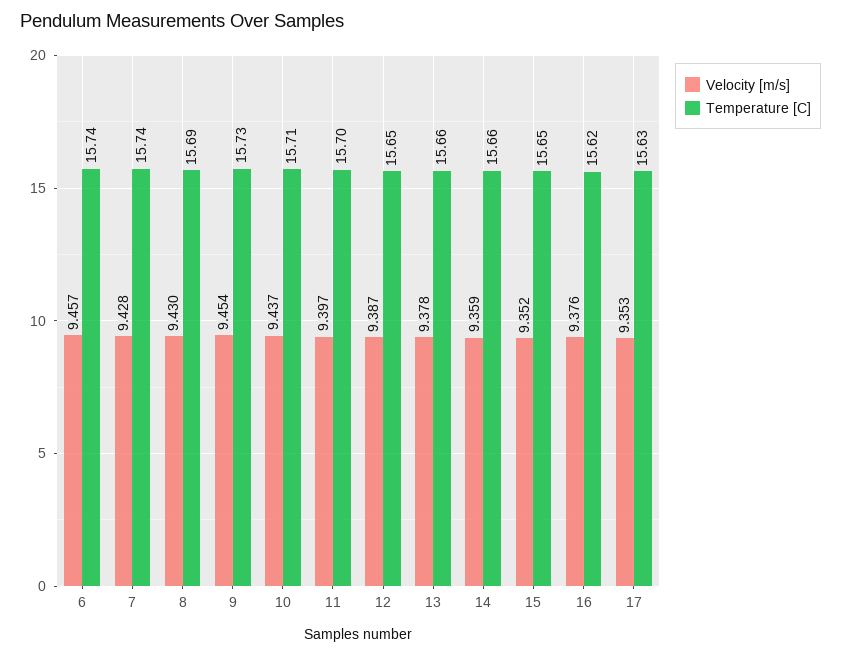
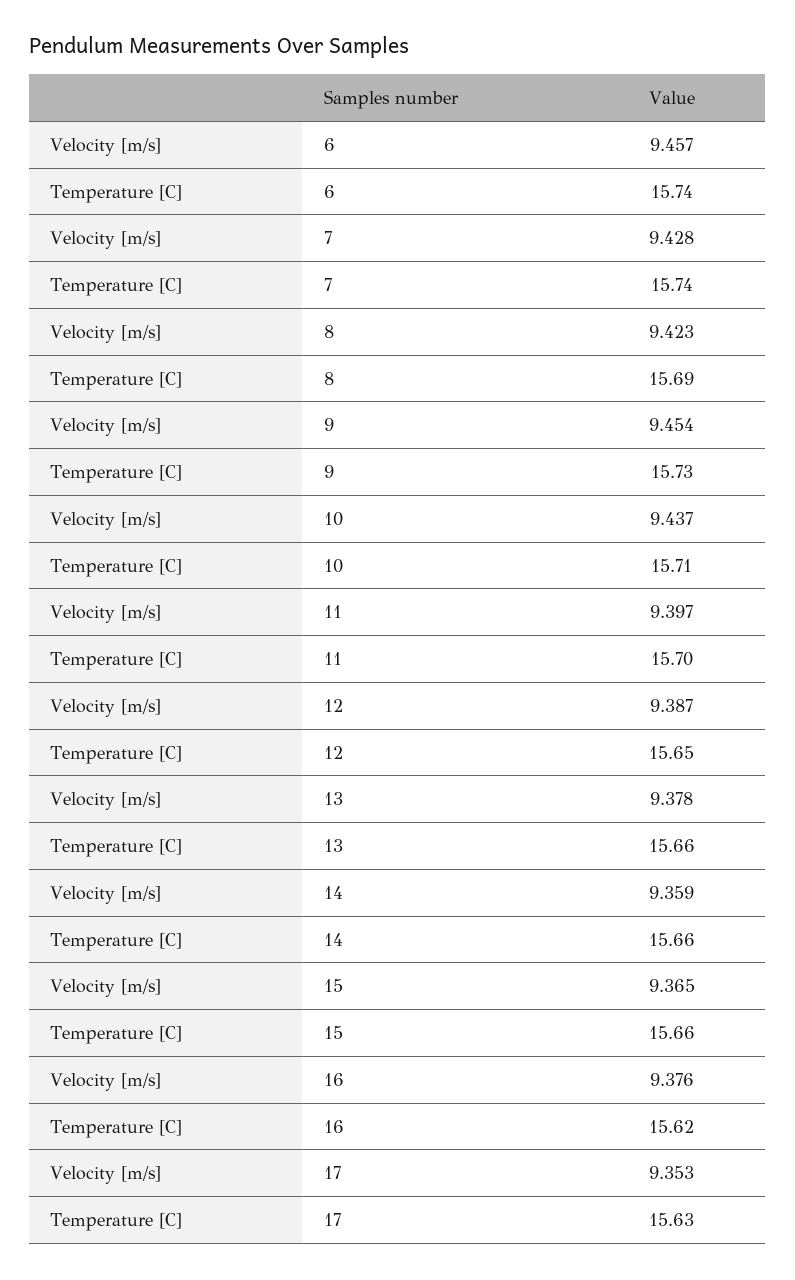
Velocity [m/s], 8: 9.43 -> 9.423
Velocity [m/s], 15: 9.352 -> 9.365
Temperature [C], 15: 15.65 -> 15.66

